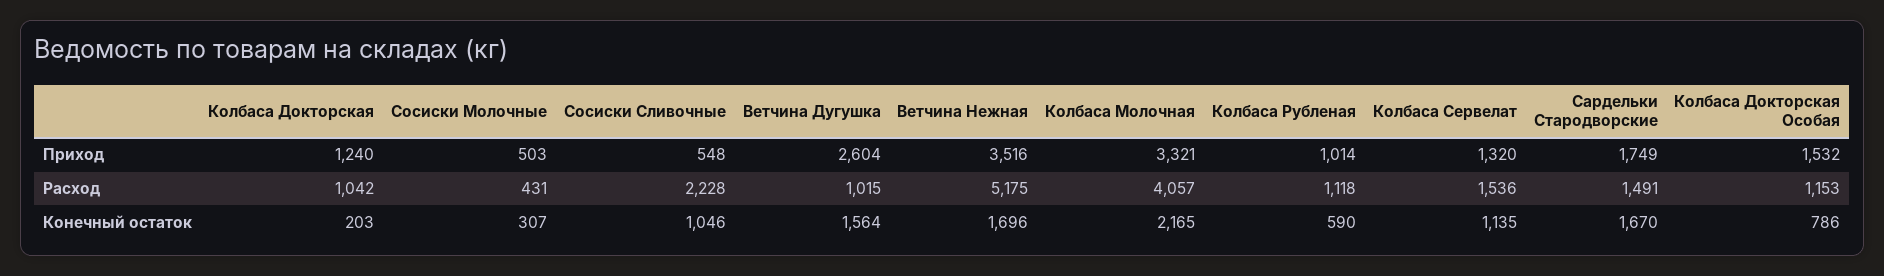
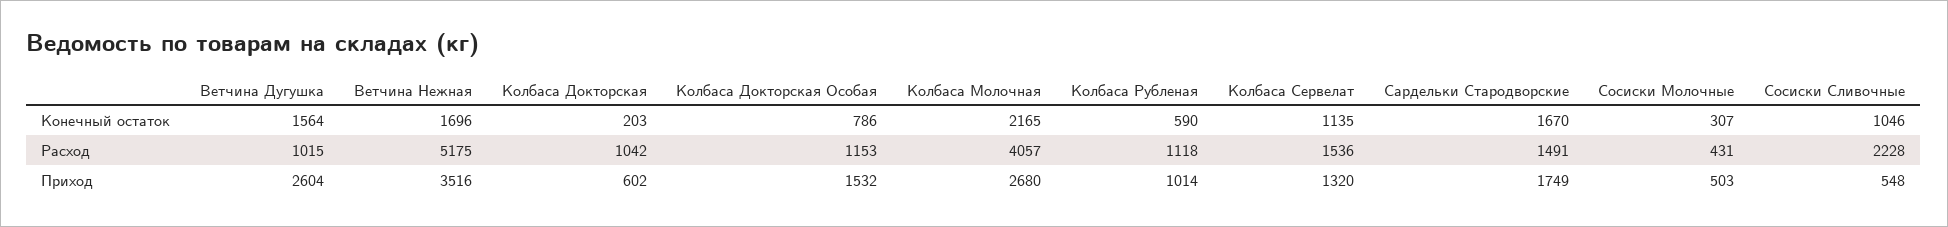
Колбаса Докторская, Приход: 1240 -> 602
Колбаса Молочная, Приход: 3321 -> 2680

